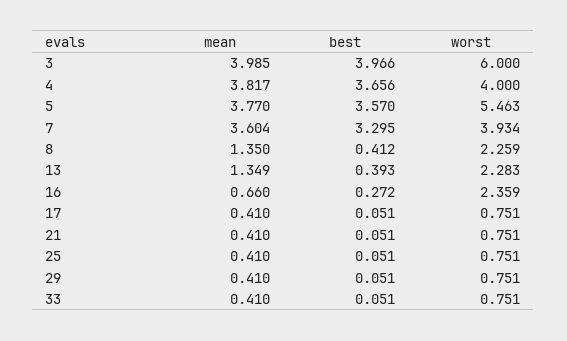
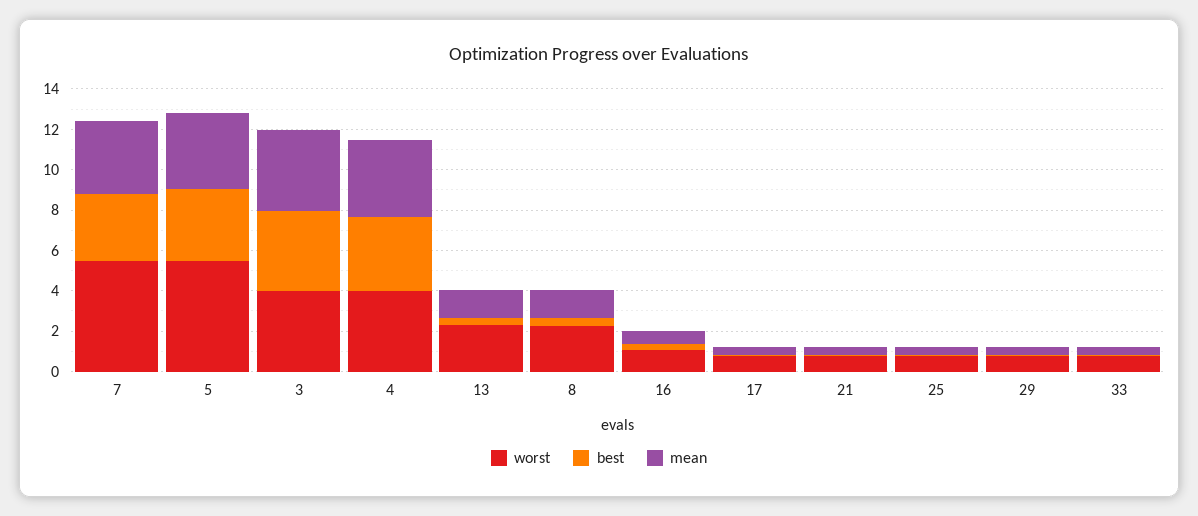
worst, 3: 6 -> 4
worst, 7: 3.934 -> 5.5
worst, 16: 2.359 -> 1

